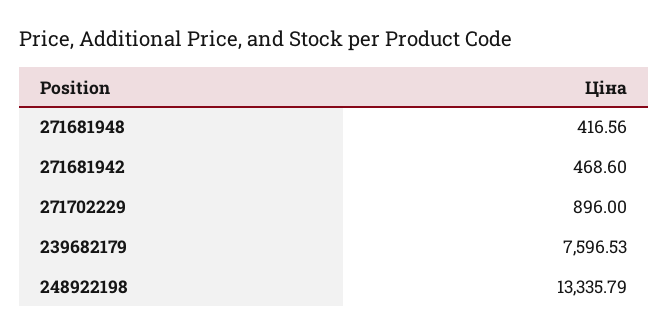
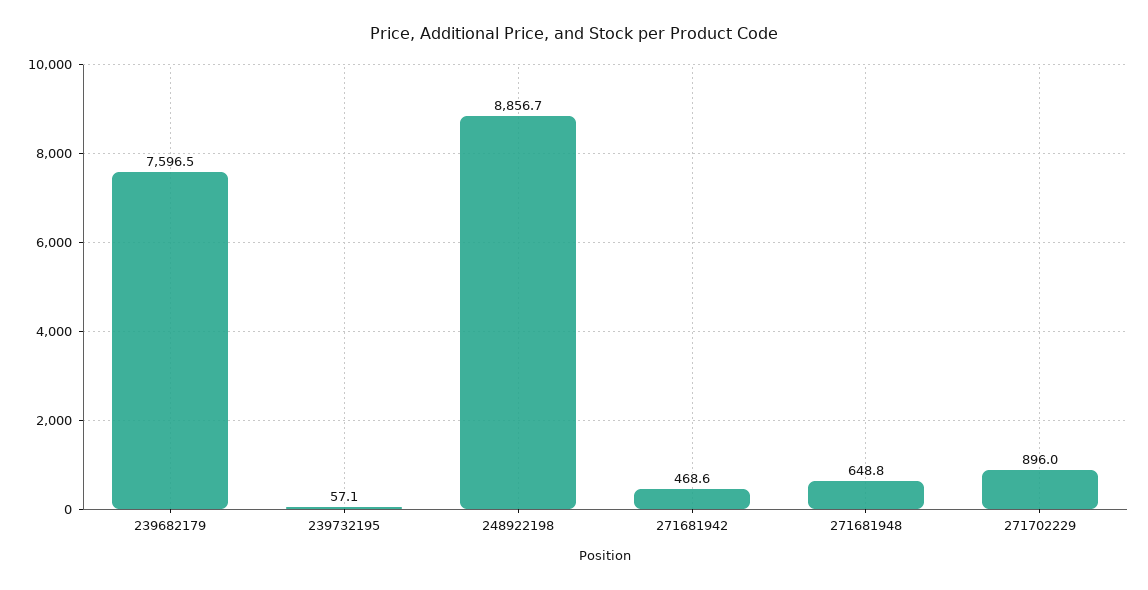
271681948: 416.56 -> 648.8
248922198: 13335.79 -> 8856.7
239732195: none -> 57.1

